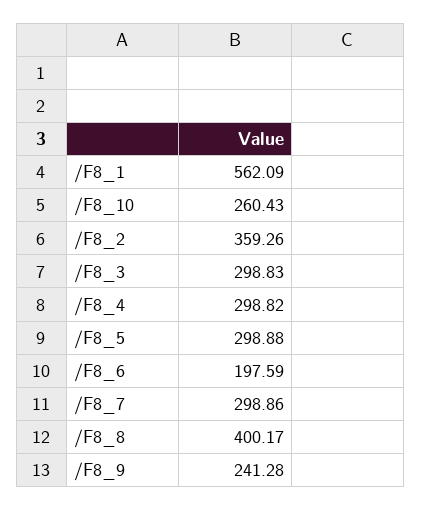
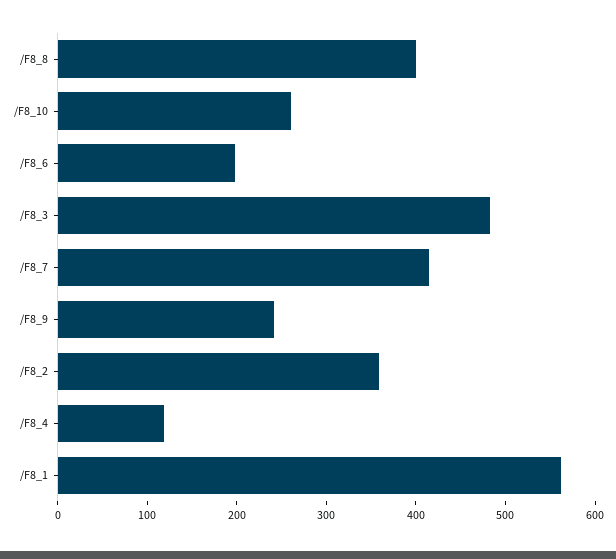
/F8_3: 298.83 -> 480
/F8_4: 298.82 -> 120
/F8_5: 298.88 -> none
/F8_7: 298.86 -> 420

